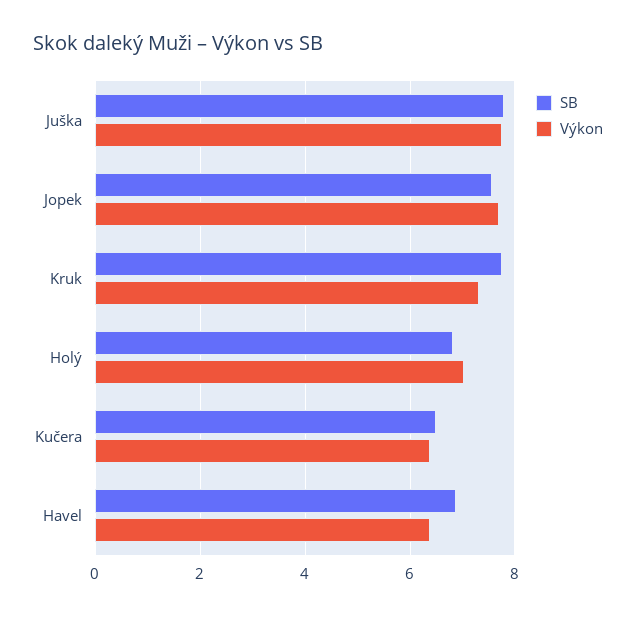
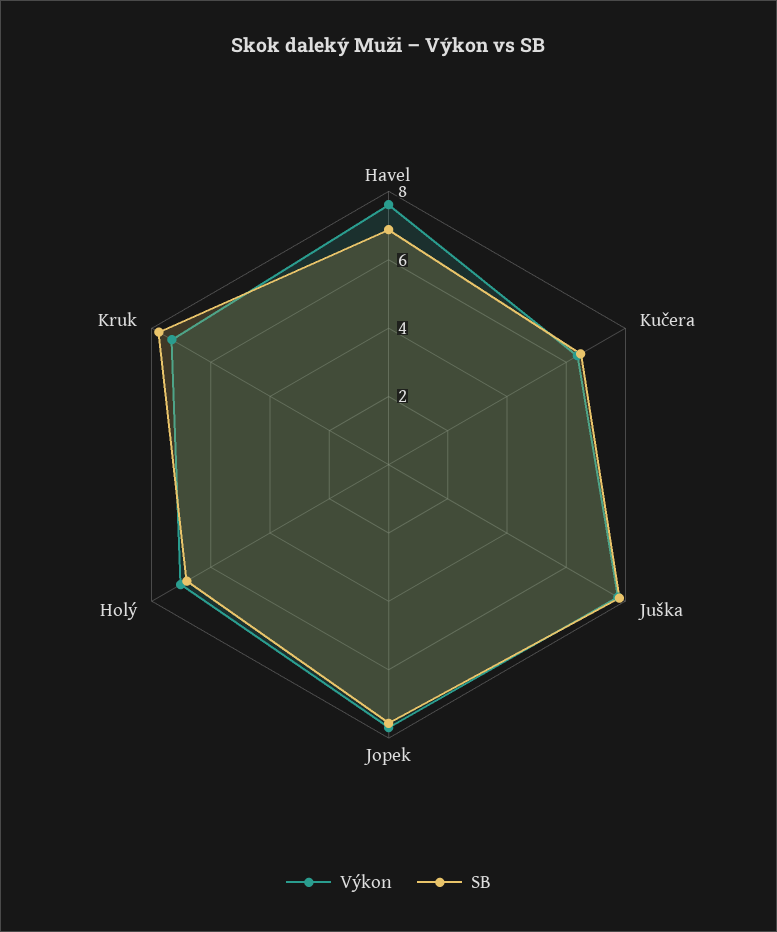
Výkon, Havel: 6.4 -> 7.5

